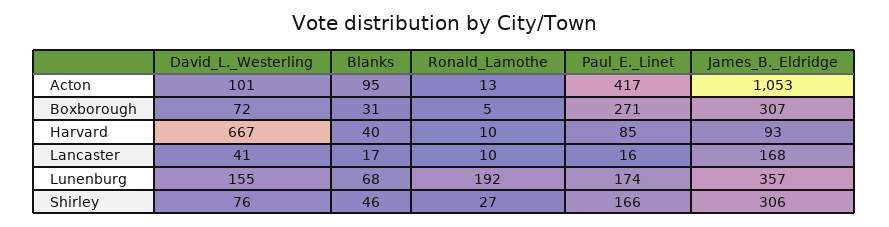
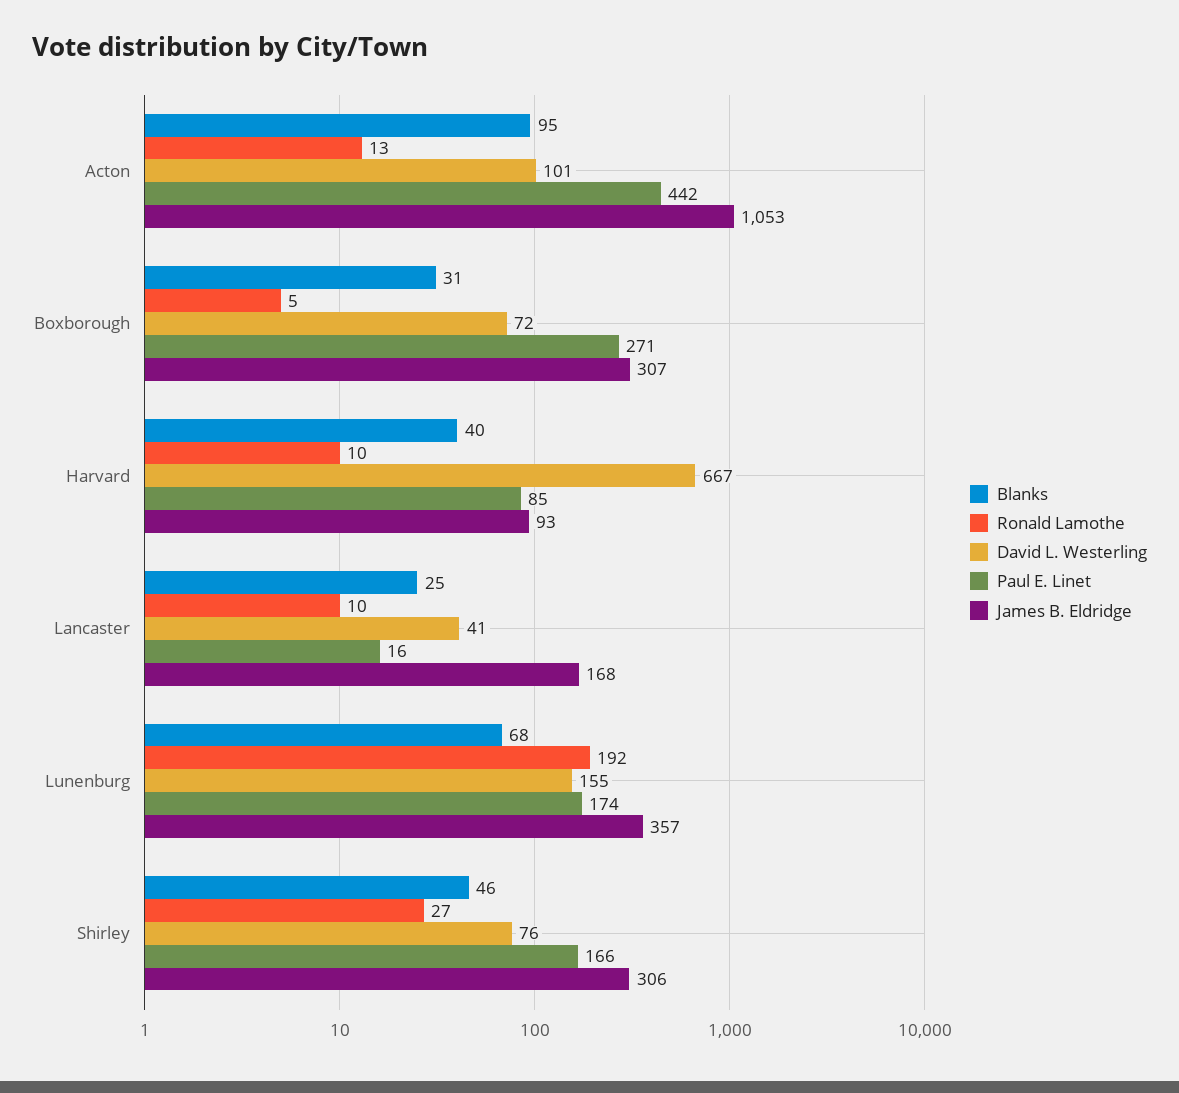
Paul_E._Linet, Acton: 417 -> 442
Blanks, Lancaster: 17 -> 25

